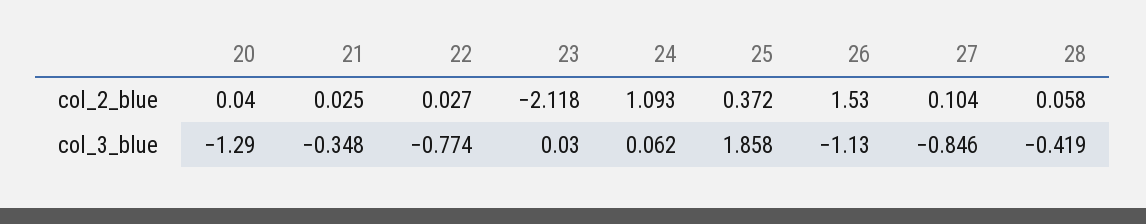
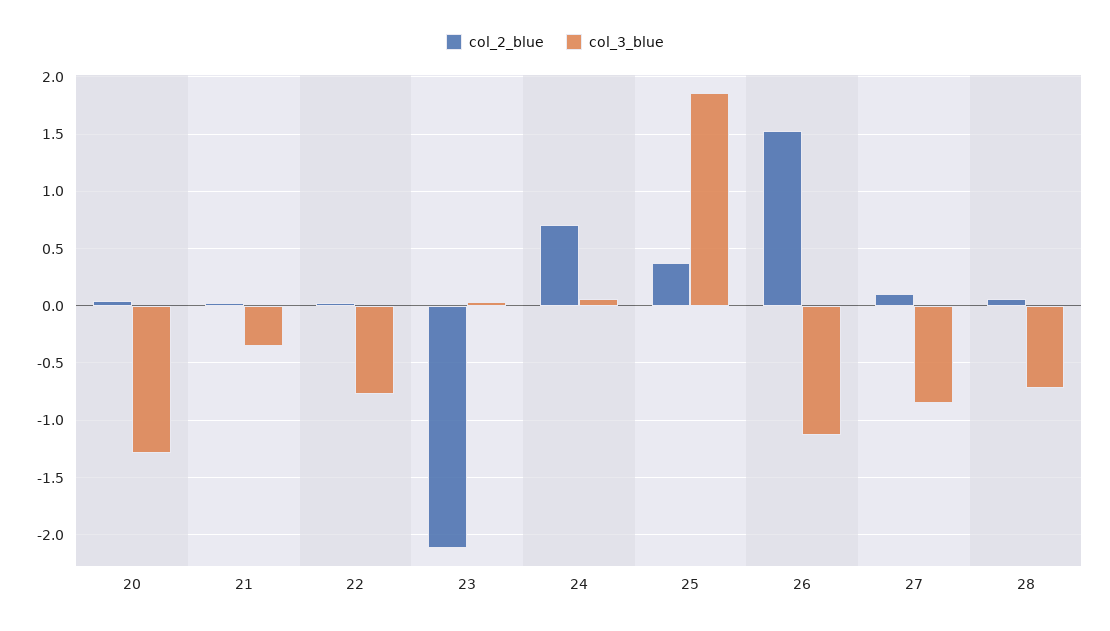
col_2_blue, 24: 1.093 -> 0.7
col_3_blue, 28: -0.419 -> -0.7

